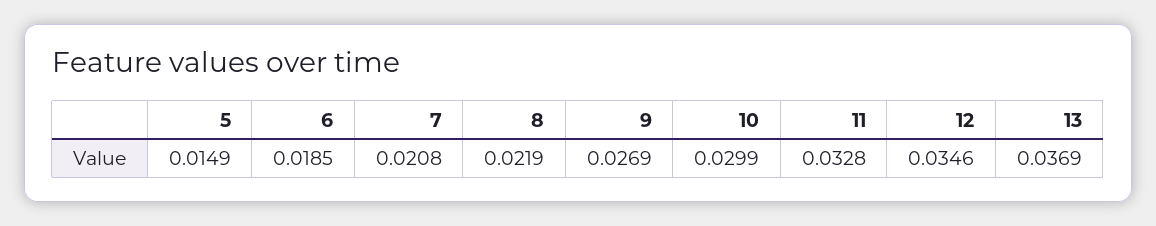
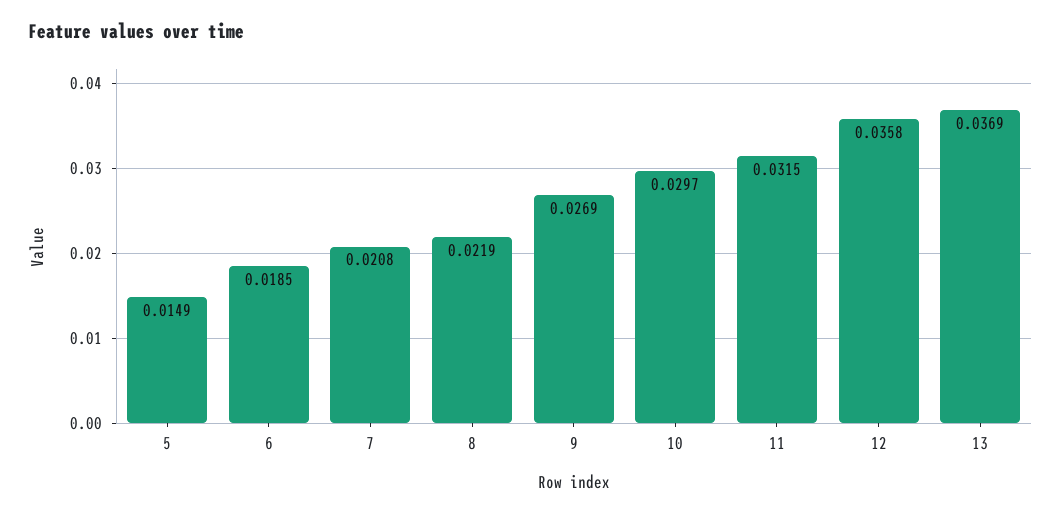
10: 0.0299 -> 0.0297
11: 0.0328 -> 0.0315
12: 0.0346 -> 0.0358

